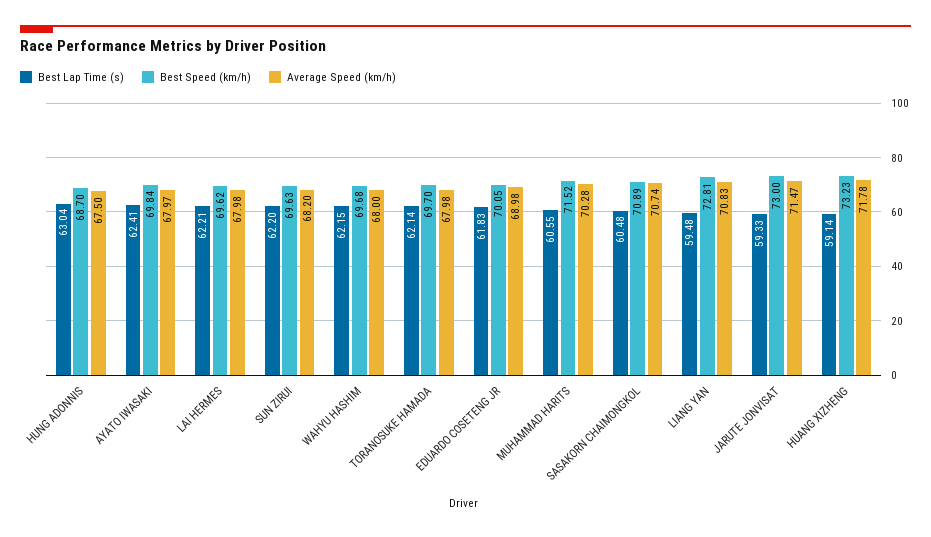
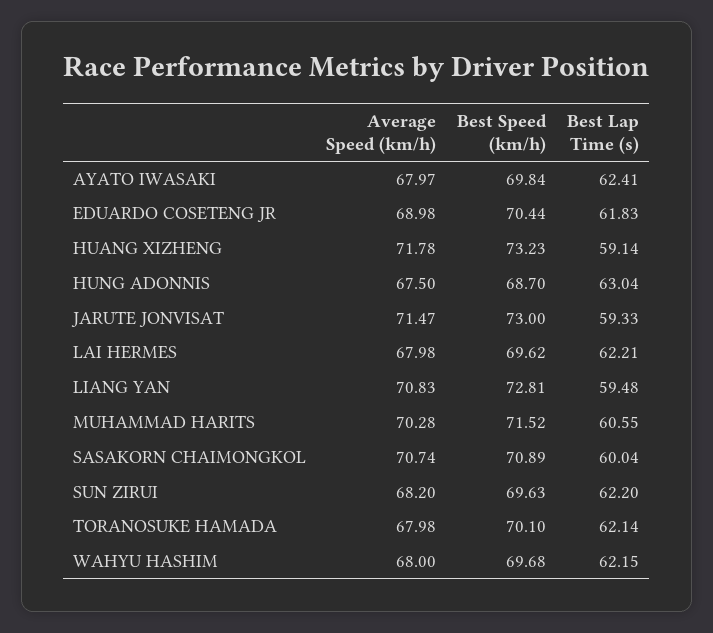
Best Speed (km/h), TORANOSUKE HAMADA: 69.7 -> 70.1
Best Speed (km/h), EDUARDO COSETENG JR: 70.05 -> 70.44
Best Lap Time (s), SASAKORN CHAIMONGKOL: 60.48 -> 60.04

